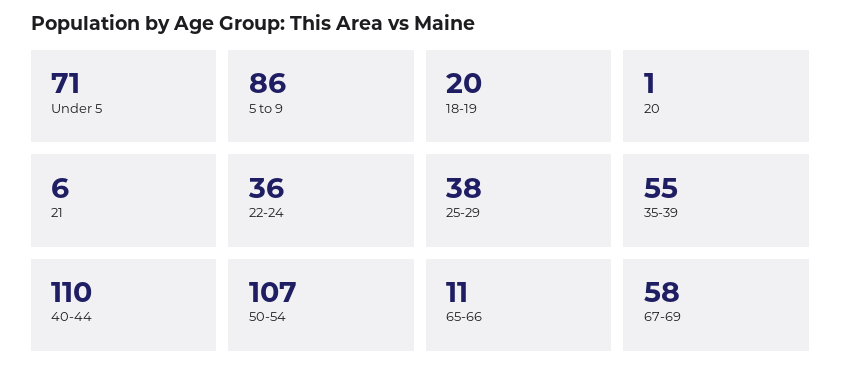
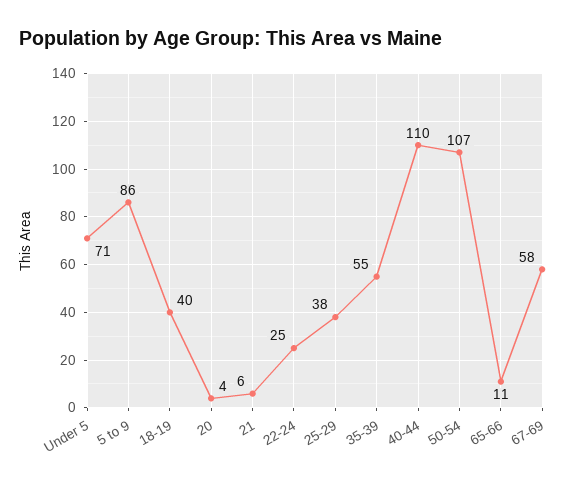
18-19: 20 -> 40
20: 1 -> 4
22-24: 36 -> 25

